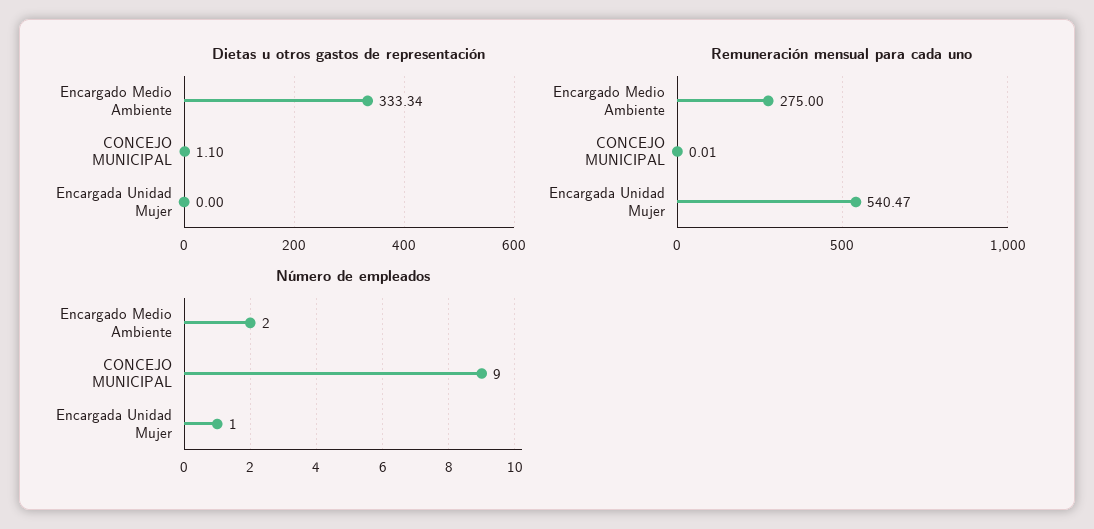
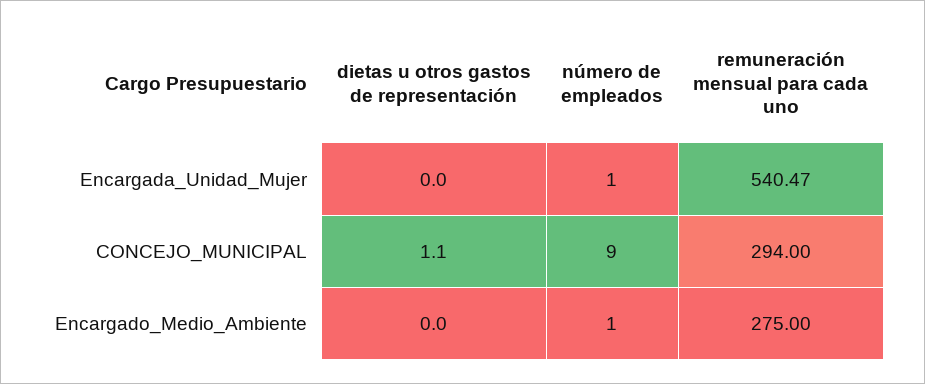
Dietas u otros gastos de representación, Encargado Medio Ambiente: 333.34 -> 0
Remuneración mensual para cada uno, CONCEJO MUNICIPAL: 0.01 -> 294
Número de empleados, Encargado Medio Ambiente: 2 -> 1

